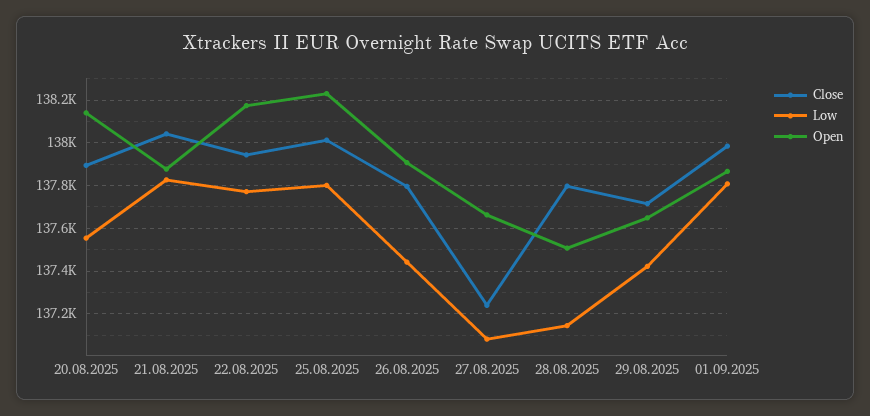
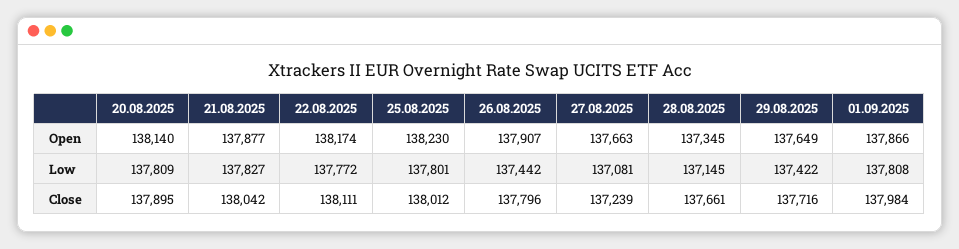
Low, 20.08.2025: 137550 -> 137809
Close, 22.08.2025: 137950 -> 138111
Close, 28.08.2025: 137800 -> 137661
Open, 28.08.2025: 137500 -> 137345

